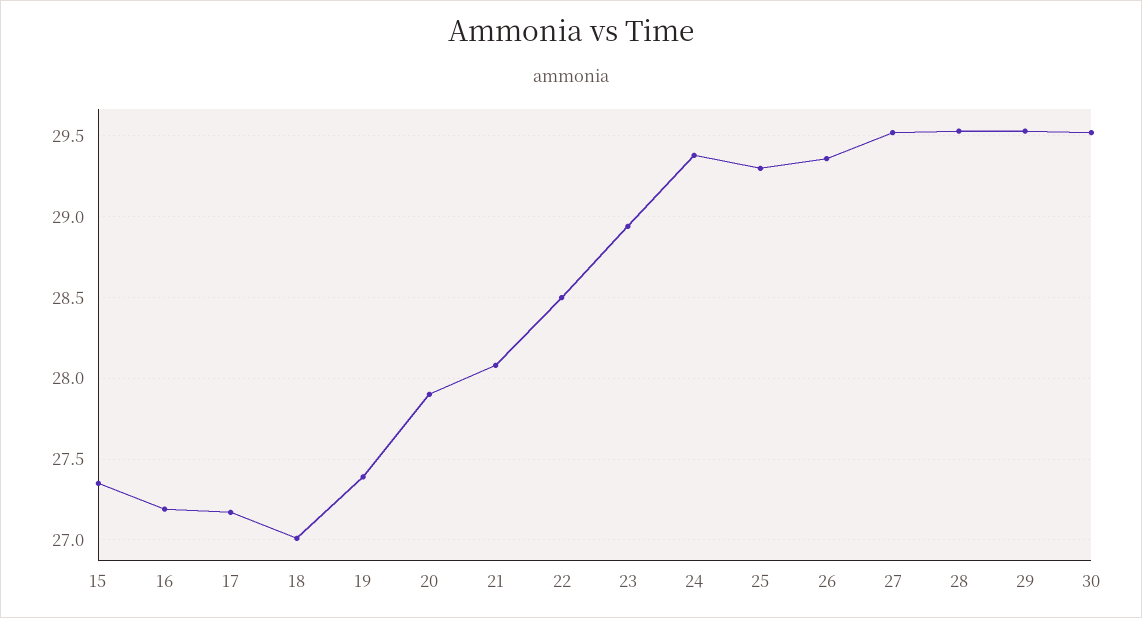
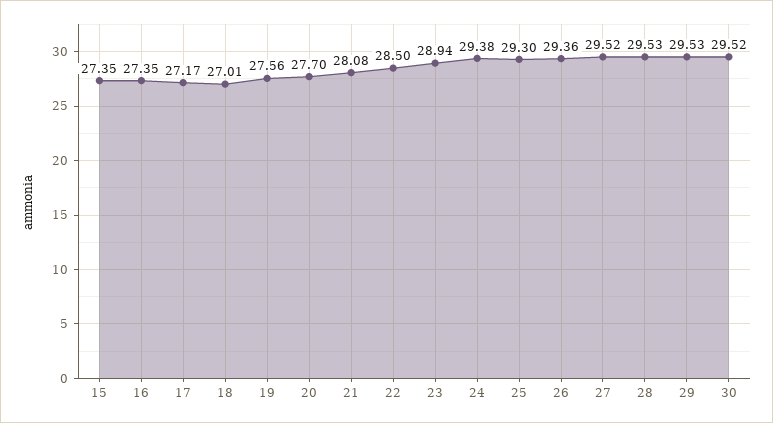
16: 27.2 -> 27.35
19: 27.4 -> 27.56
20: 27.9 -> 27.7

